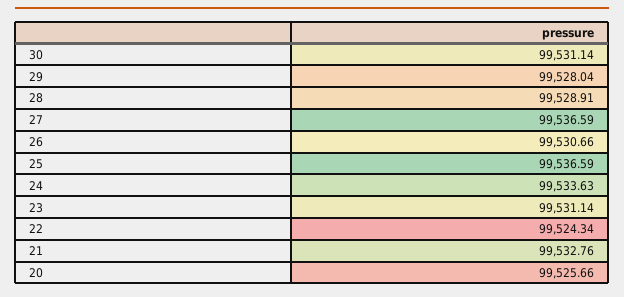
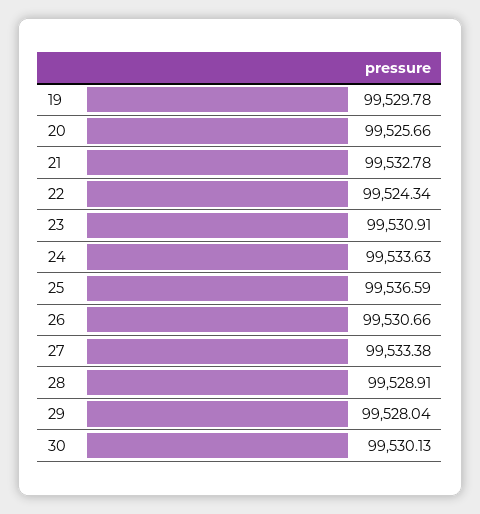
30: 99531.14 -> 99530.13
27: 99536.59 -> 99533.38
23: 99531.14 -> 99530.91
21: 99532.76 -> 99532.78
19: none -> 99529.78

